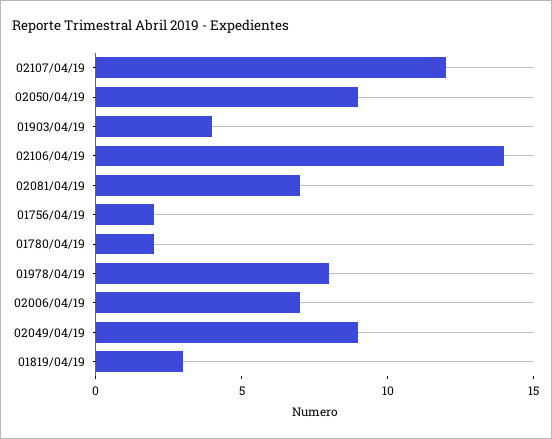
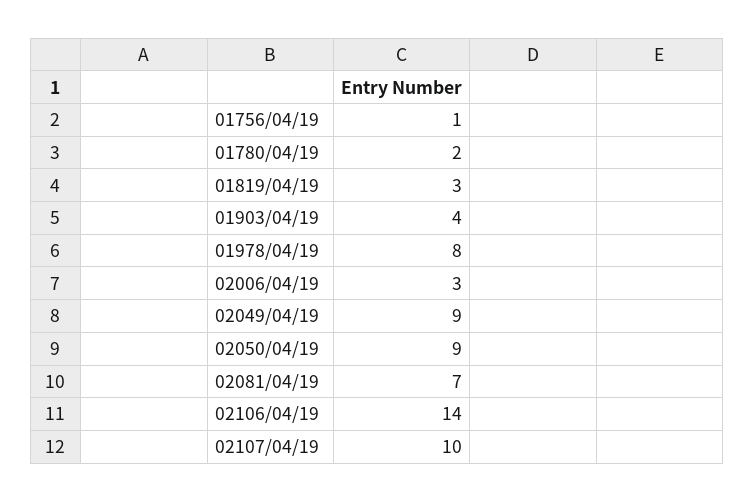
02107/04/19: 12 -> 10
01756/04/19: 2 -> 1
02006/04/19: 7 -> 3

